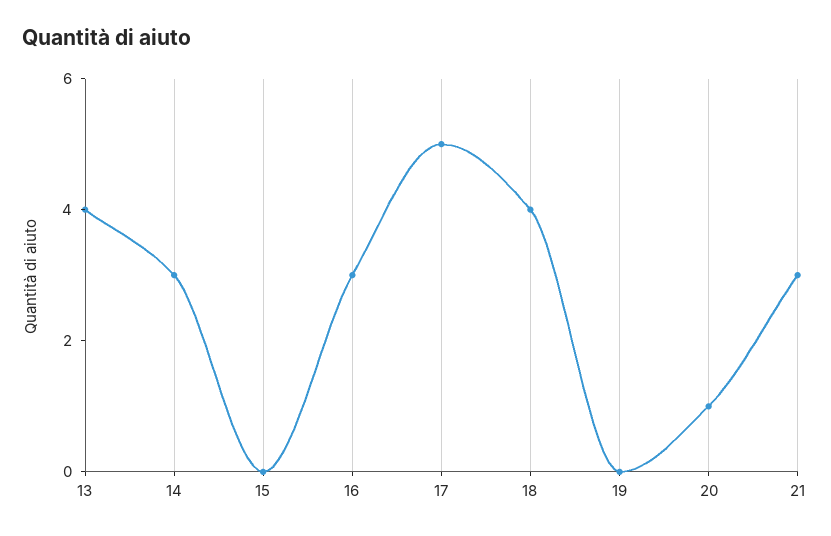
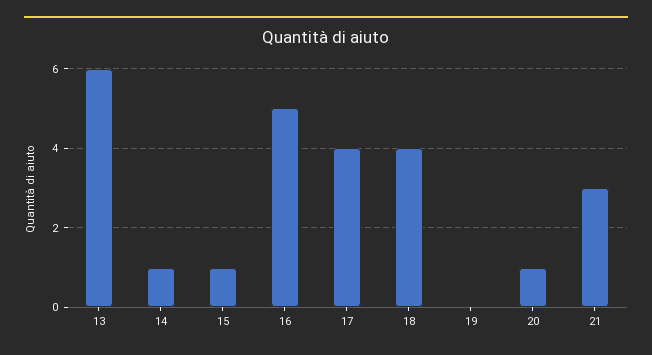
13: 4 -> 6
14: 3 -> 1
15: 0 -> 1
16: 3 -> 5
17: 5 -> 4

